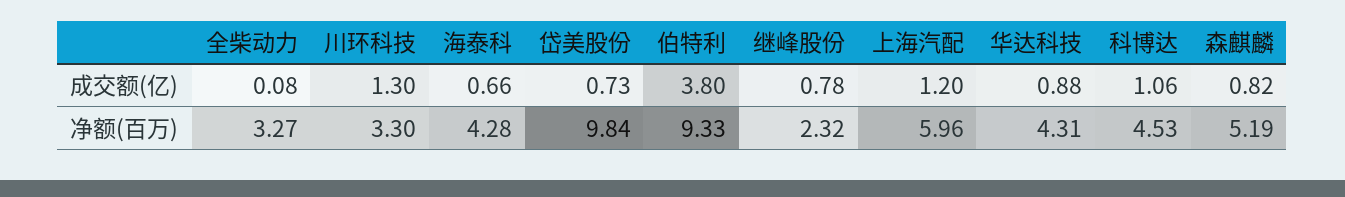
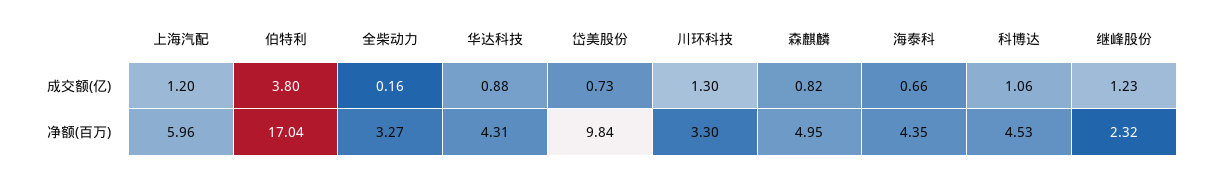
全柴动力, 成交额(亿): 0.08 -> 0.16
继峰股份, 成交额(亿): 0.78 -> 1.23
海泰科, 净额(百万): 4.28 -> 4.35
伯特利, 净额(百万): 9.33 -> 17.04
森麒麟, 净额(百万): 5.19 -> 4.95

